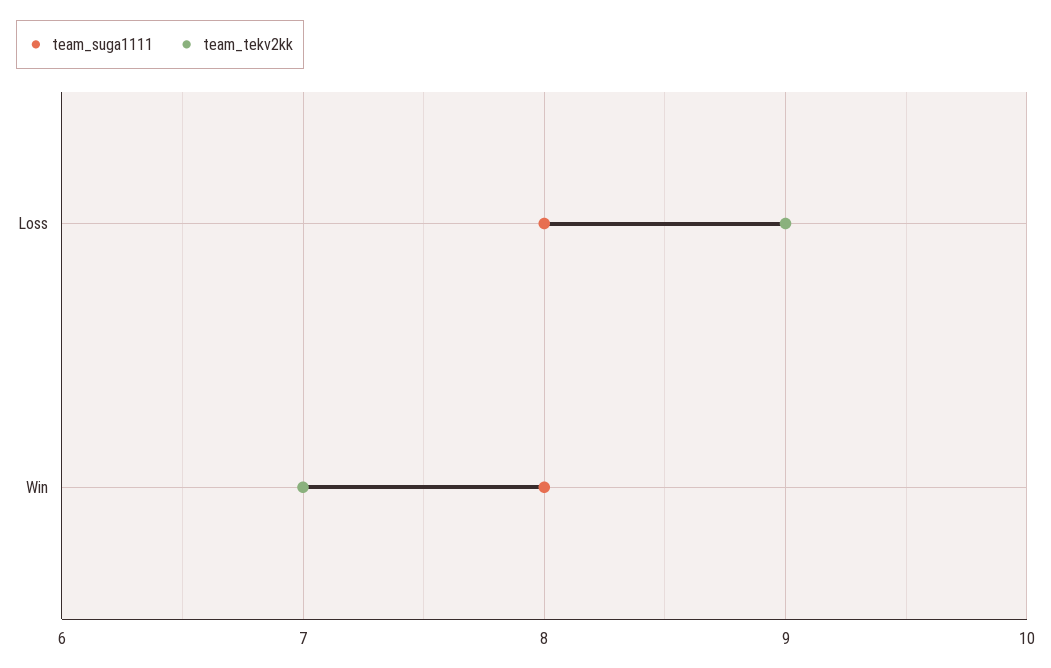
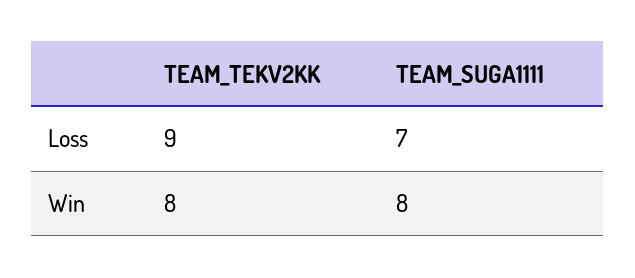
team_suga1111, Loss: 8 -> 7
team_tekv2kk, Win: 7 -> 8

